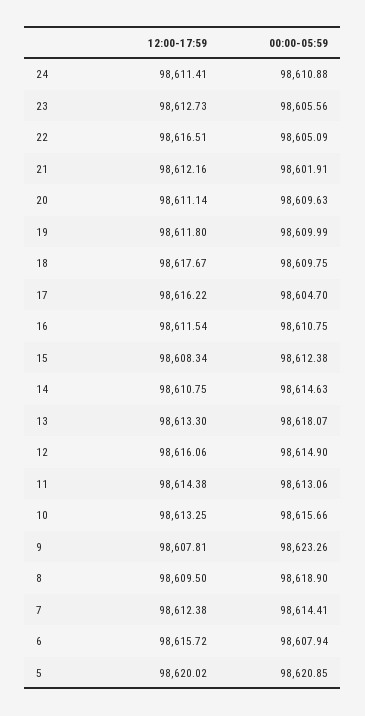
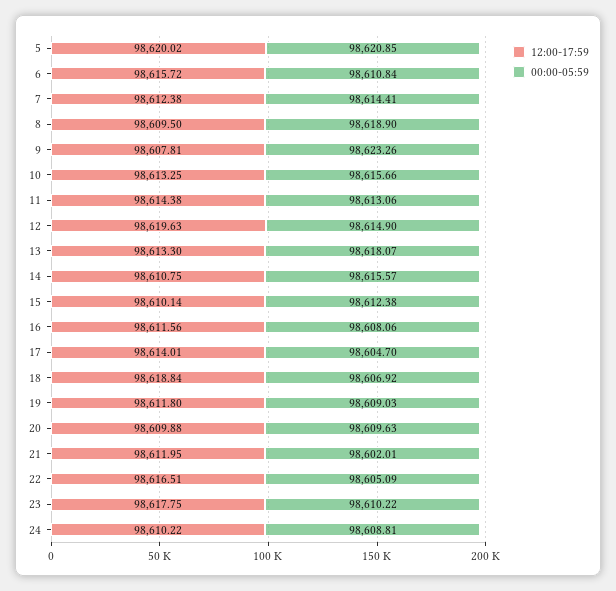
12:00-17:59, 24: 98611.41 -> 98610.22
00:00-05:59, 24: 98610.88 -> 98608.81
12:00-17:59, 23: 98612.73 -> 98617.75
00:00-05:59, 23: 98605.56 -> 98610.22
12:00-17:59, 21: 98612.16 -> 98611.95
00:00-05:59, 21: 98601.91 -> 98602.01
12:00-17:59, 20: 98611.14 -> 98609.88
00:00-05:59, 19: 98609.99 -> 98609.03
12:00-17:59, 18: 98617.67 -> 98618.84
00:00-05:59, 18: 98609.75 -> 98606.92
12:00-17:59, 17: 98616.22 -> 98614.01
12:00-17:59, 16: 98611.54 -> 98611.56
00:00-05:59, 16: 98610.75 -> 98608.06
12:00-17:59, 15: 98608.34 -> 98610.14
00:00-05:59, 14: 98614.63 -> 98615.57
12:00-17:59, 12: 98616.06 -> 98619.63
00:00-05:59, 6: 98607.94 -> 98610.84

